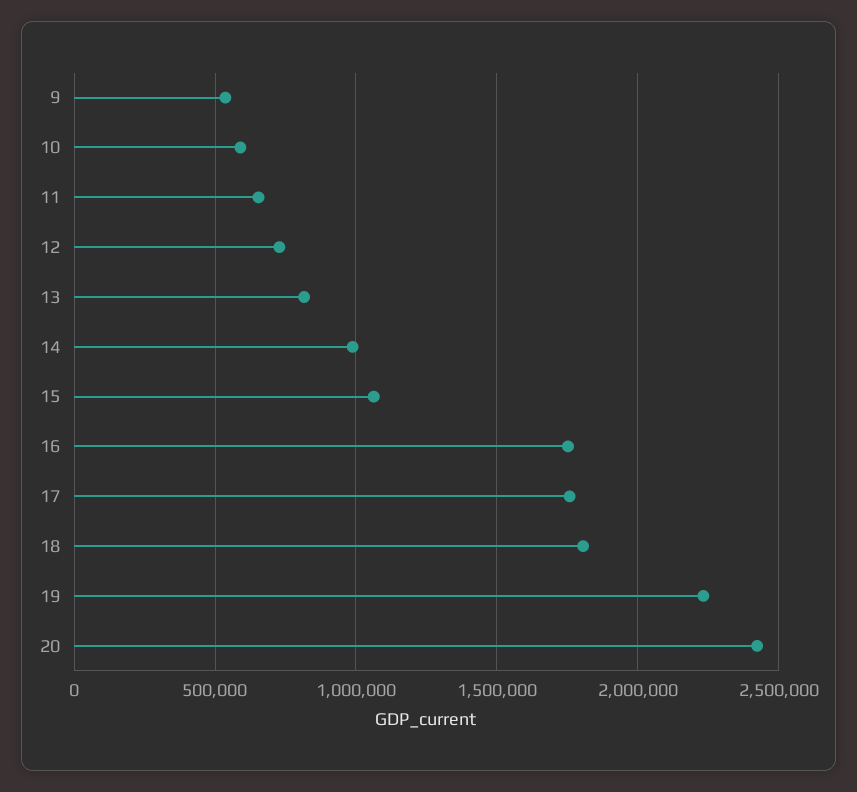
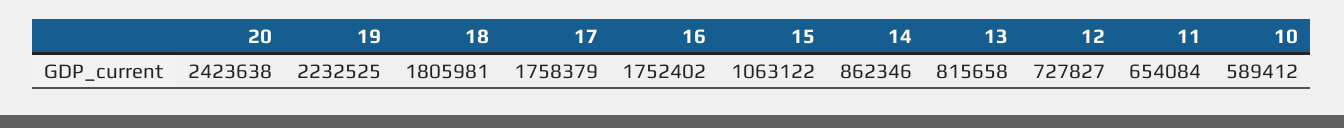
9: 550000 -> none
14: 1000000 -> 862346

